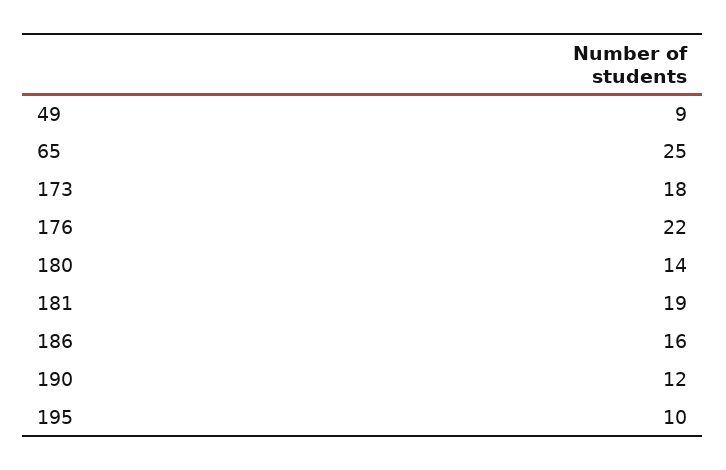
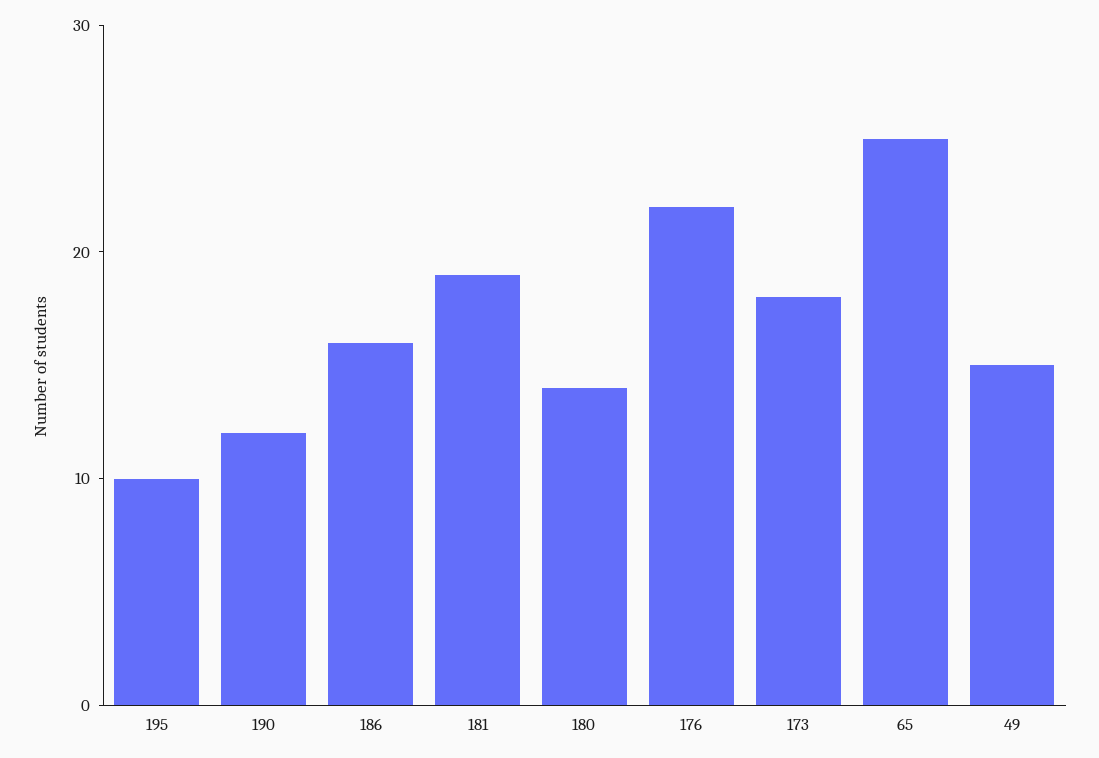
49: 9 -> 15

